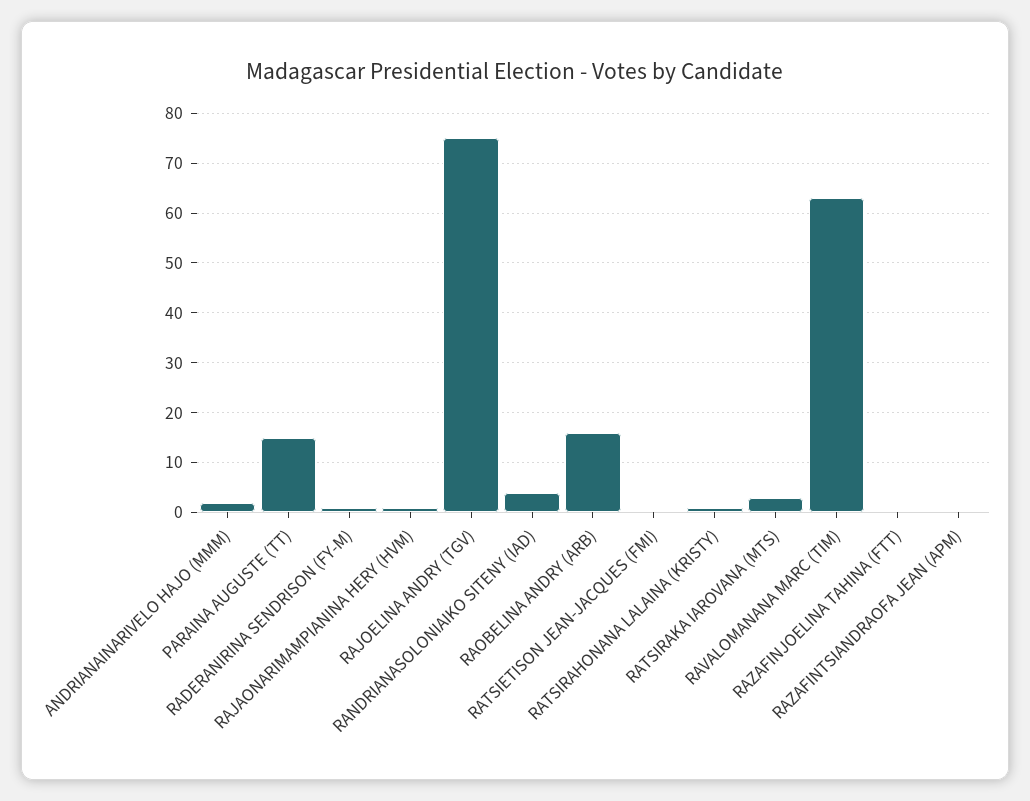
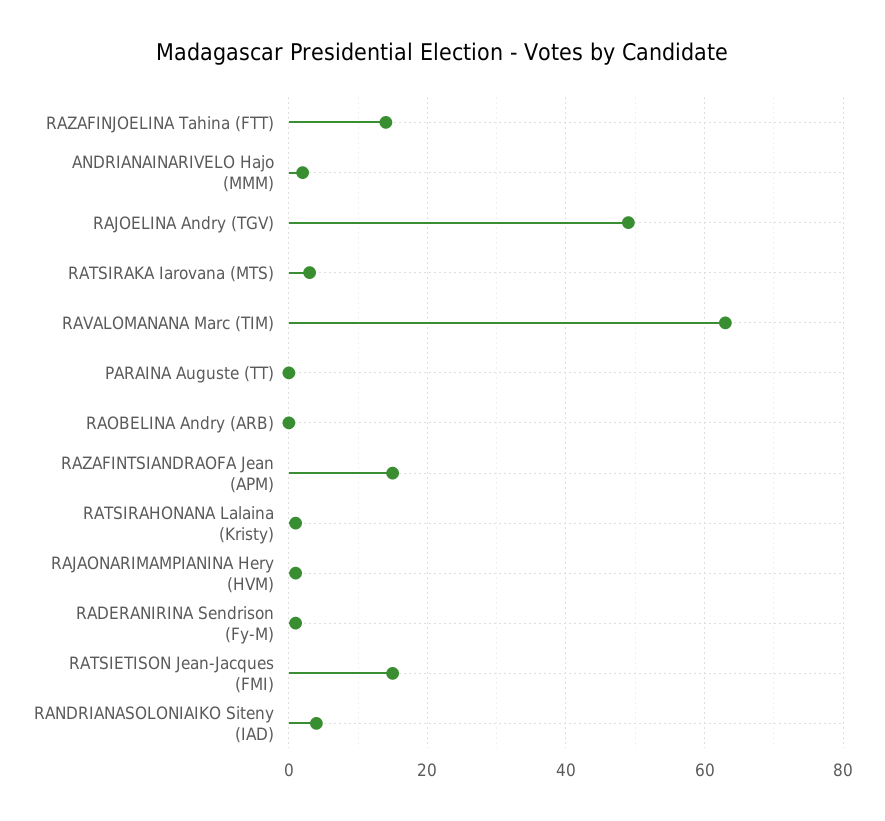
PARAINA AUGUSTE (TT): 15 -> 0
RAJOELINA ANDRY (TGV): 75 -> 50
RAOBELINA ANDRY (ARB): 15 -> 0
RATSIETISON JEAN-JACQUES (FMI): 0 -> 15
RAZAFINJOELINA TAHINA (FTT): 0 -> 15
RAZAFINTSIANDRAOFA JEAN (APM): 0 -> 15

